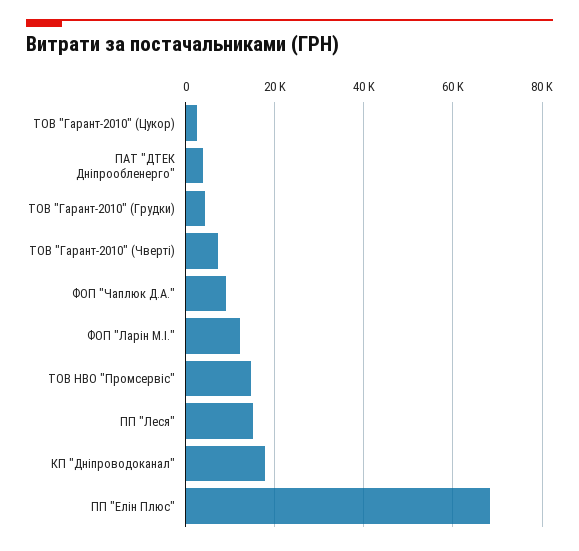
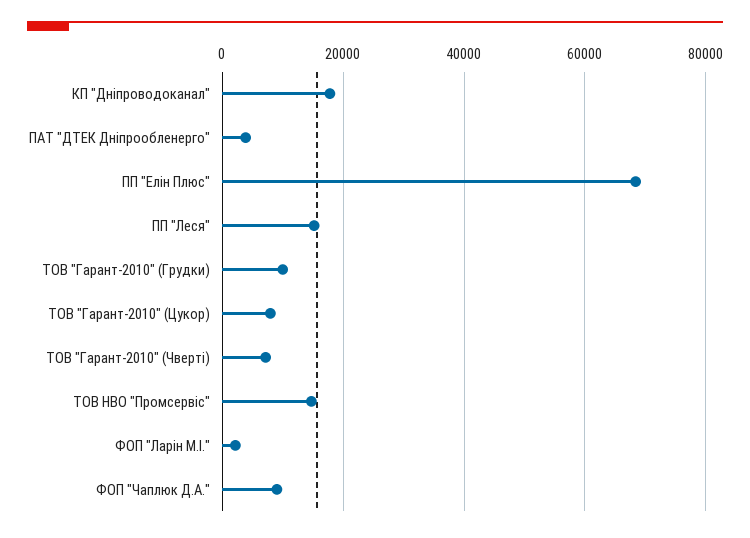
ТОВ "Гарант-2010" (Цукор): 2000 -> 8000
ТОВ "Гарант-2010" (Грудки): 4000 -> 10000
ФОП "Ларін М.І.": 12000 -> 2000

